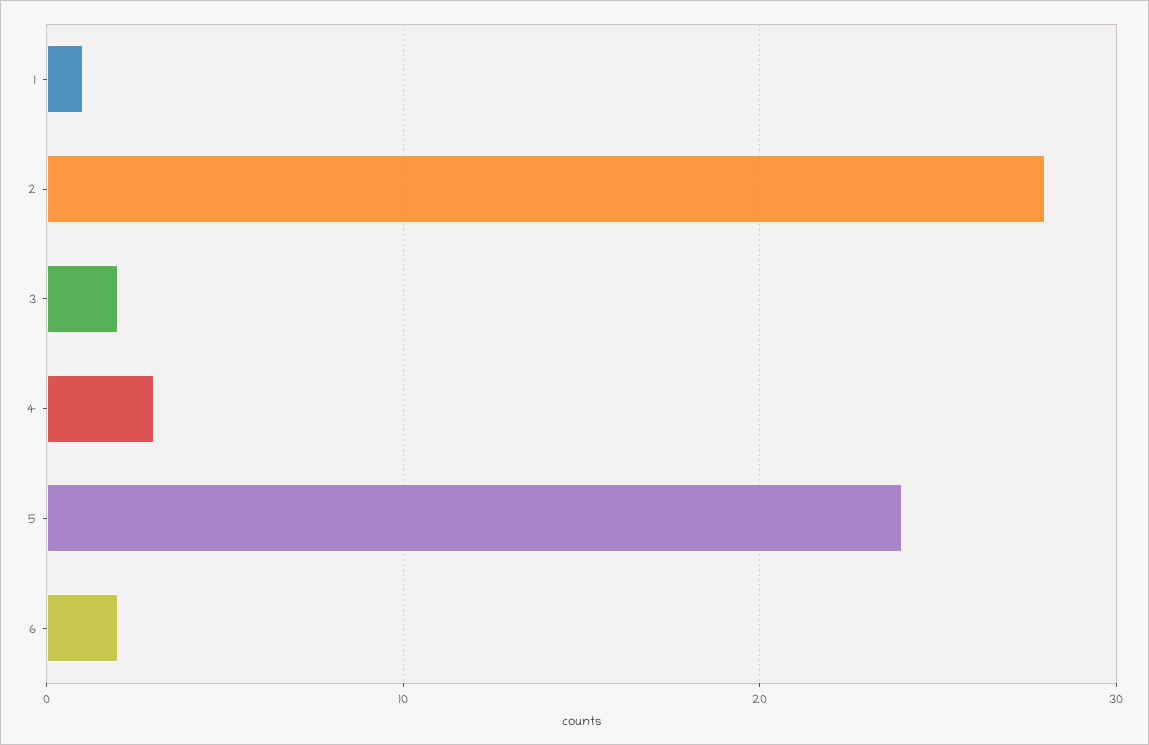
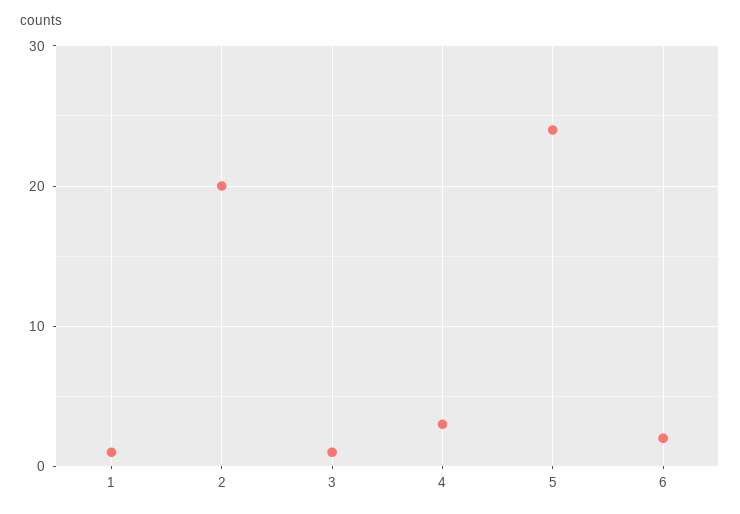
2: 28 -> 20
3: 2 -> 1

